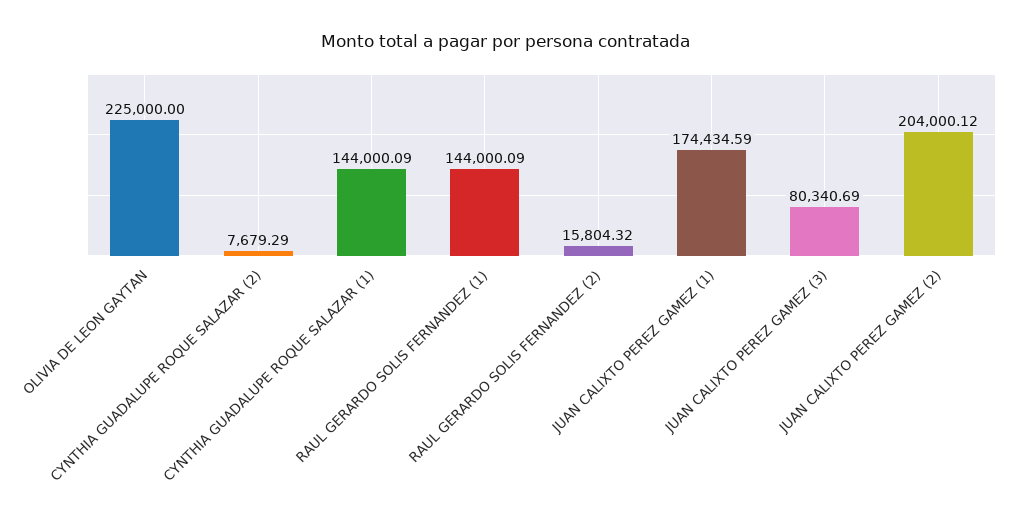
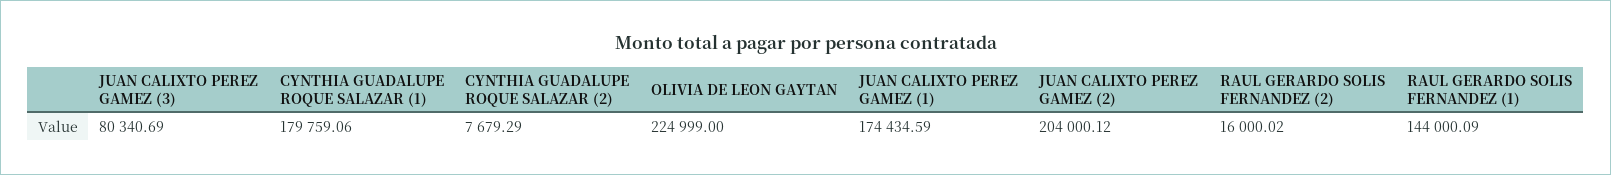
OLIVIA DE LEON GAYTAN: 225000 -> 224999
CYNTHIA GUADALUPE ROQUE SALAZAR (1): 144000.09 -> 179759.06
RAUL GERARDO SOLIS FERNANDEZ (2): 15804.32 -> 16000.02

